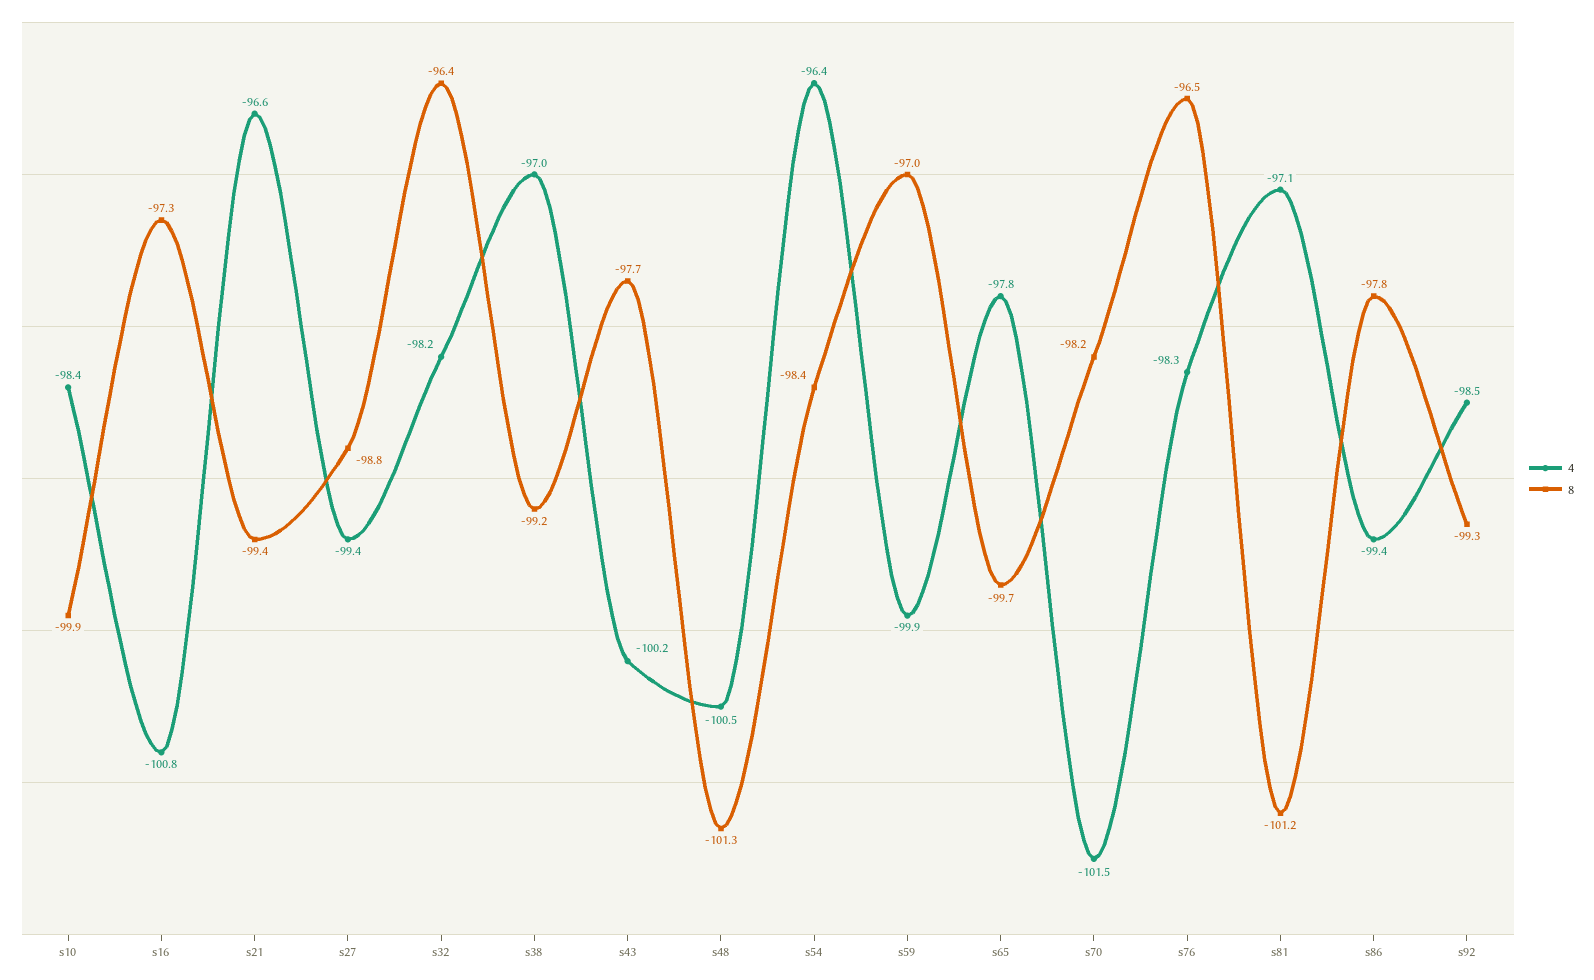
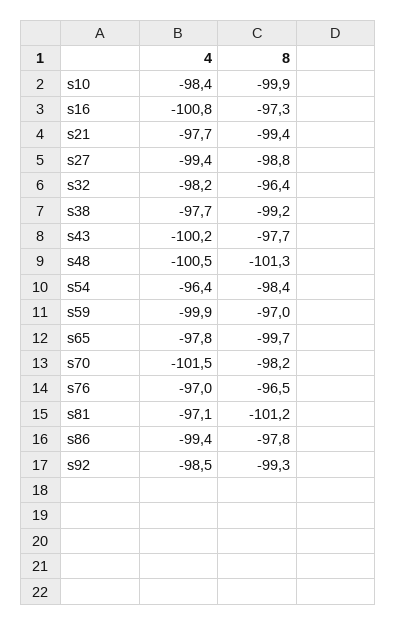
4, s21: -96.6 -> -97.7
4, s38: -97 -> -97.7
4, s76: -98.3 -> -97

